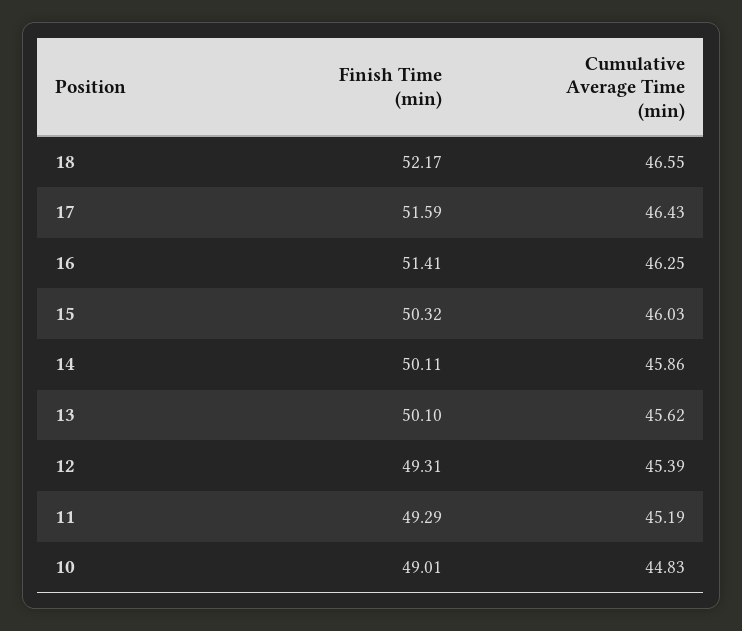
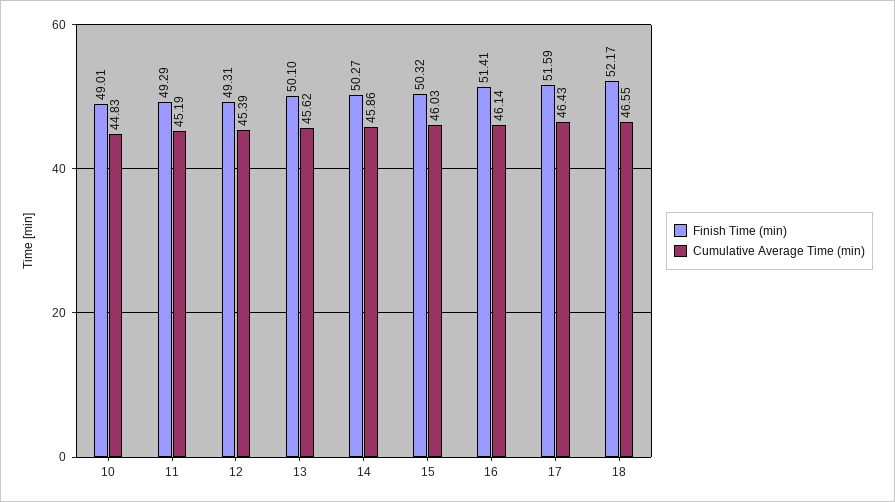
Cumulative Average Time (min), 16: 46.25 -> 46.14
Finish Time (min), 14: 50.11 -> 50.27

